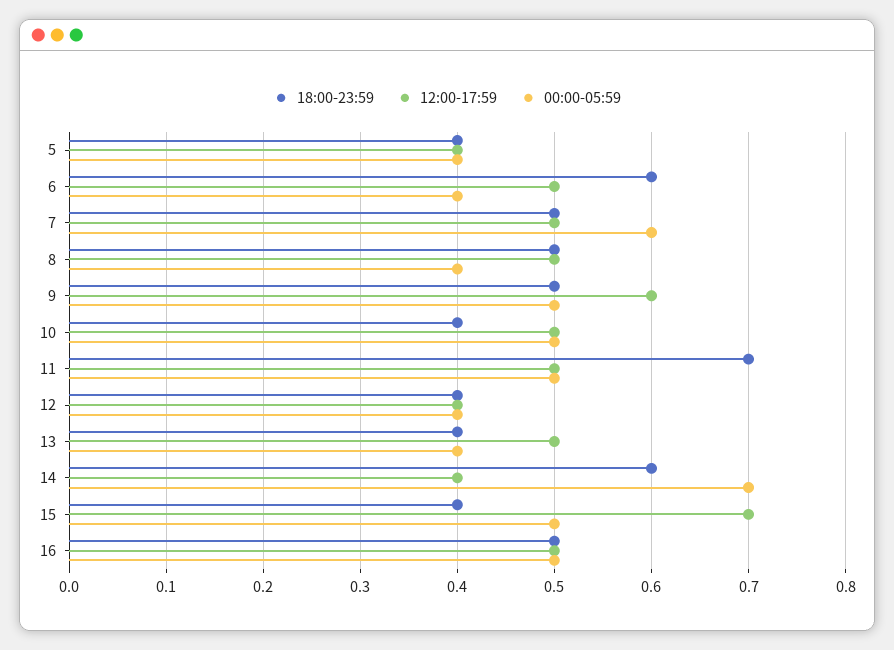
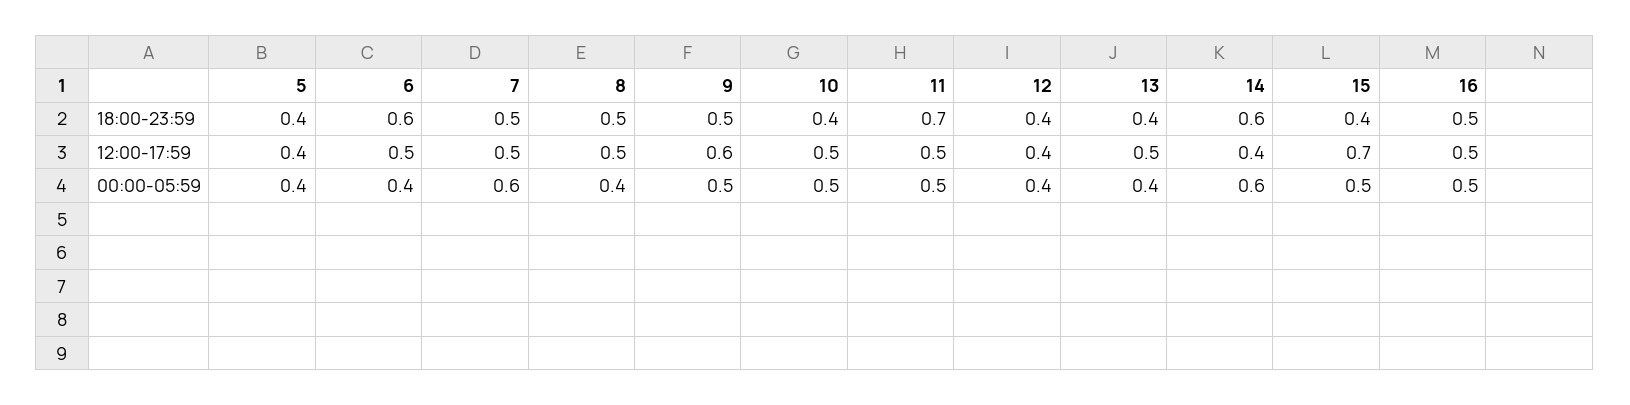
00:00-05:59, 14: 0.7 -> 0.6

